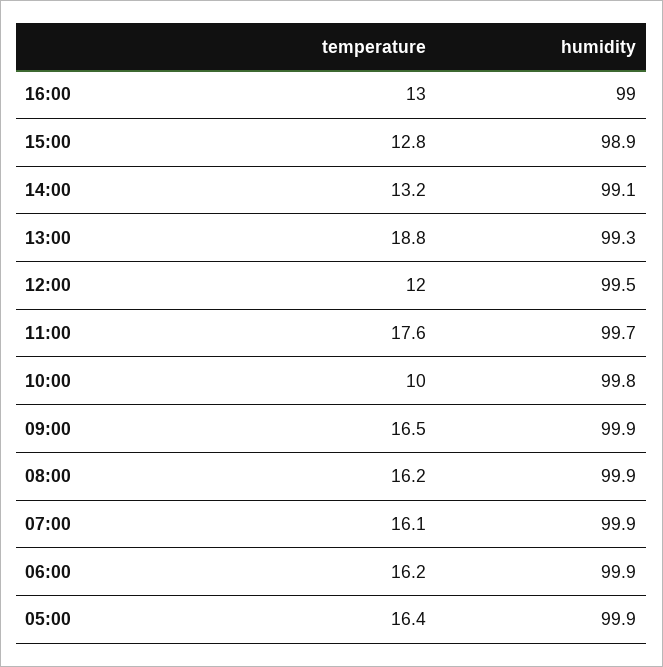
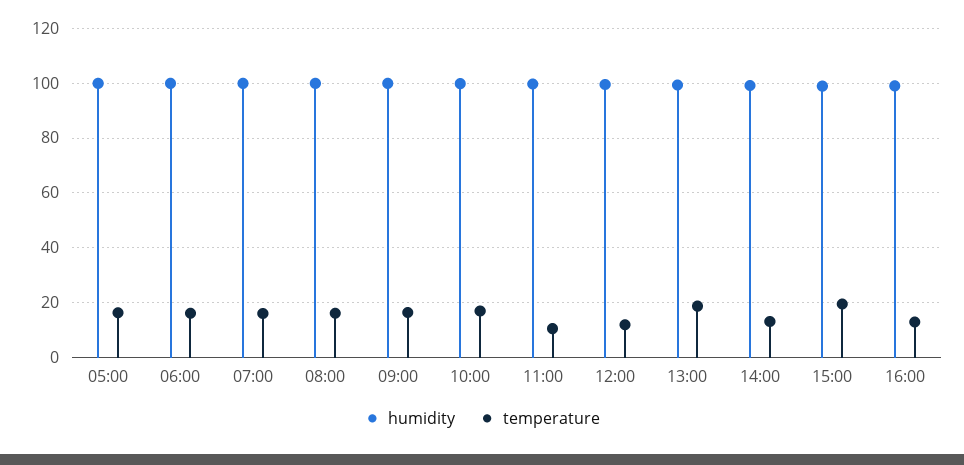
temperature, 15:00: 12.8 -> 20
temperature, 11:00: 17.6 -> 10
temperature, 10:00: 10 -> 17.5

